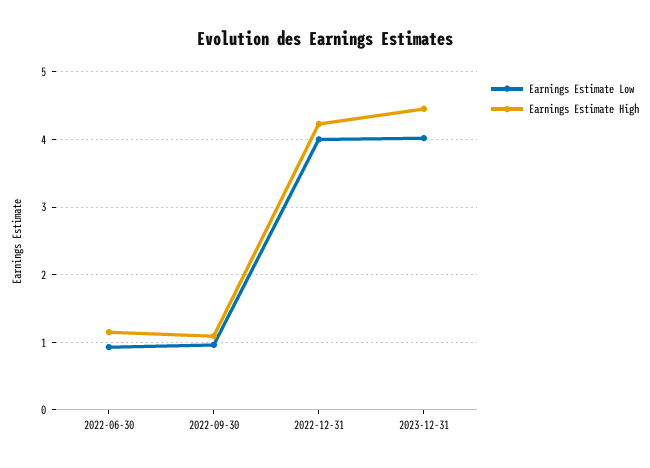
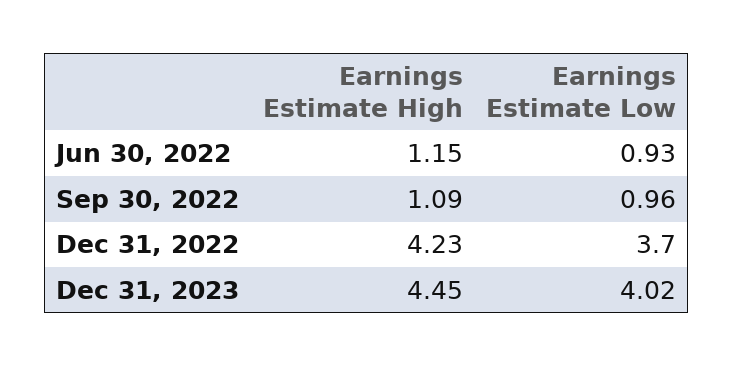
Earnings Estimate Low, 2022-12-31: 4 -> 3.7

